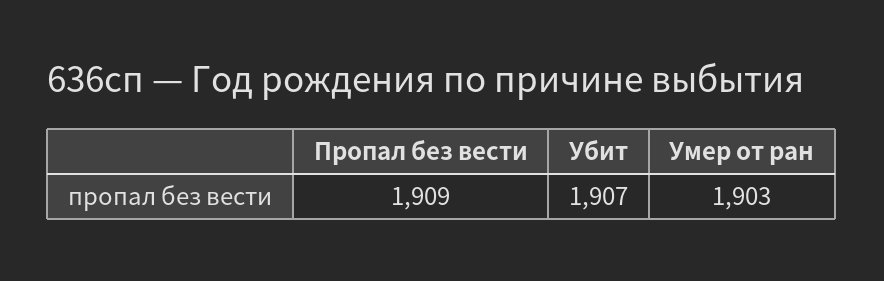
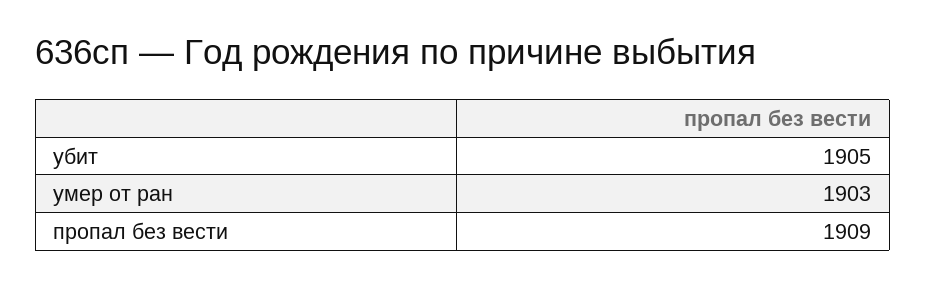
Убит: 1907 -> 1905

